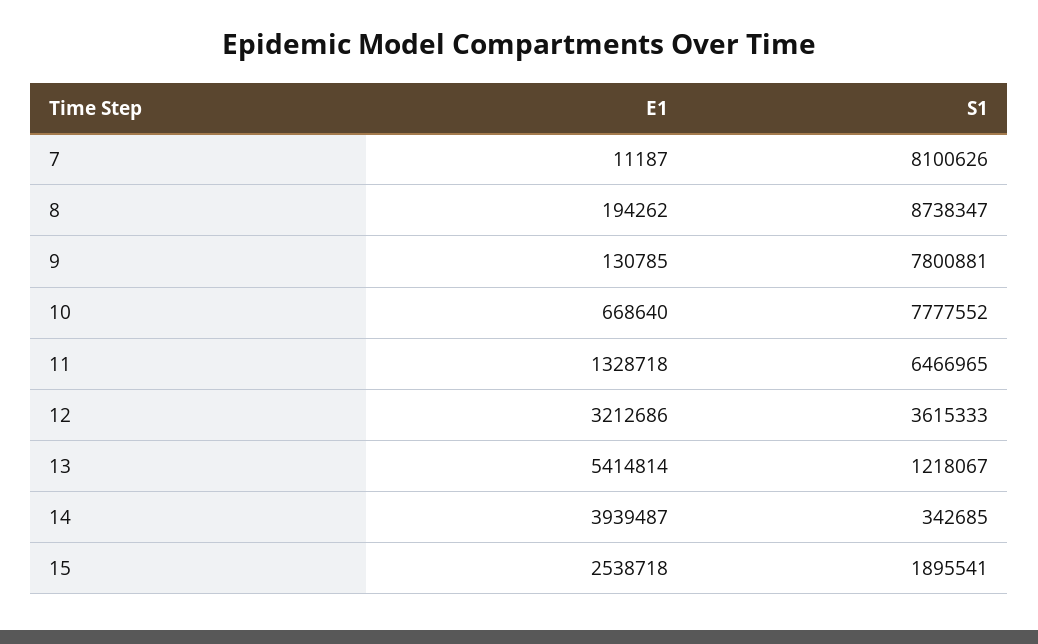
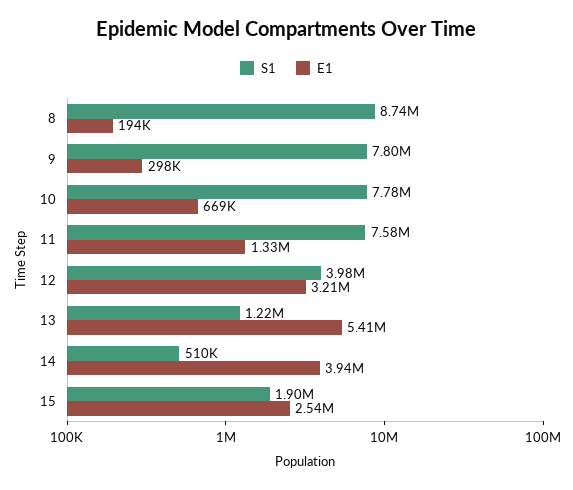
E1, 7: 11187 -> none
S1, 7: 8100626 -> none
E1, 9: 130785 -> 298000
S1, 11: 6466965 -> 7580000
S1, 12: 3615333 -> 3980000
S1, 14: 342685 -> 510000

